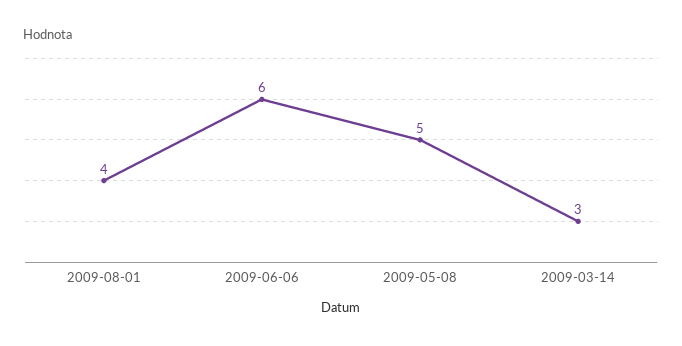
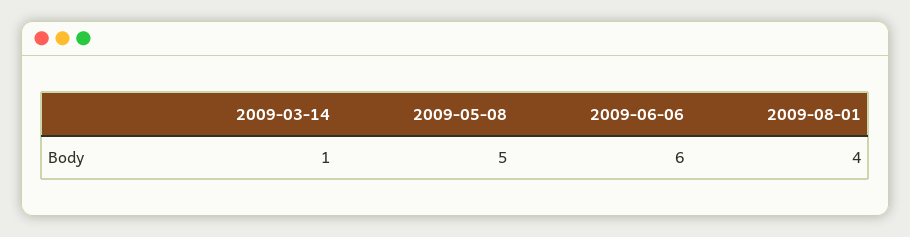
2009-03-14: 3 -> 1

